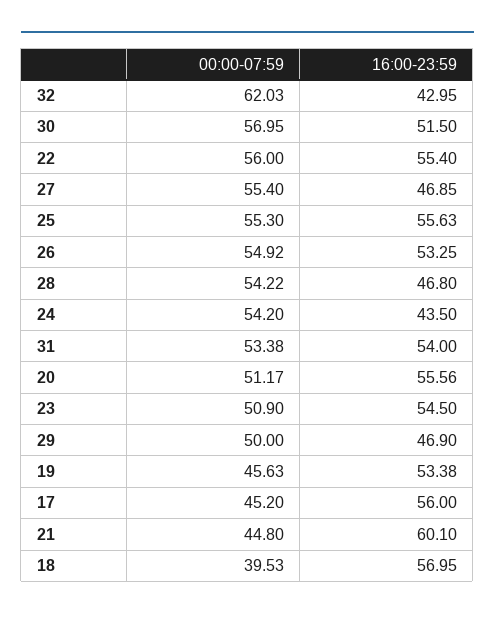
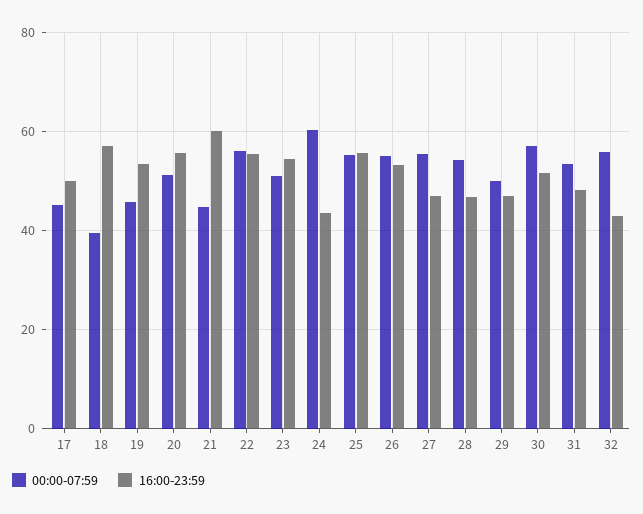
00:00-07:59, 32: 62.03 -> 56
00:00-07:59, 24: 54.2 -> 60
16:00-23:59, 31: 54 -> 48
16:00-23:59, 17: 56 -> 50

